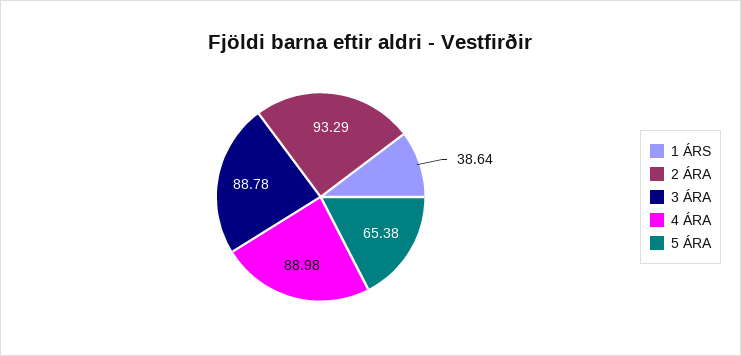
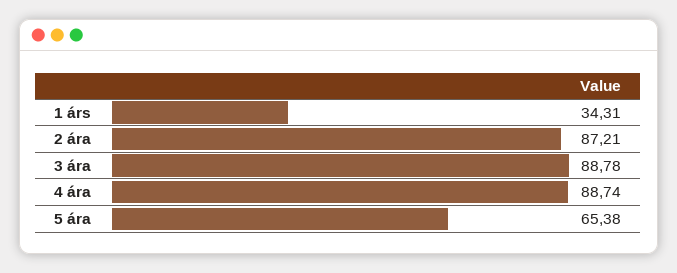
1 ÁRS: 38.64 -> 34.31
2 ÁRA: 93.29 -> 87.21
4 ÁRA: 88.98 -> 88.74

